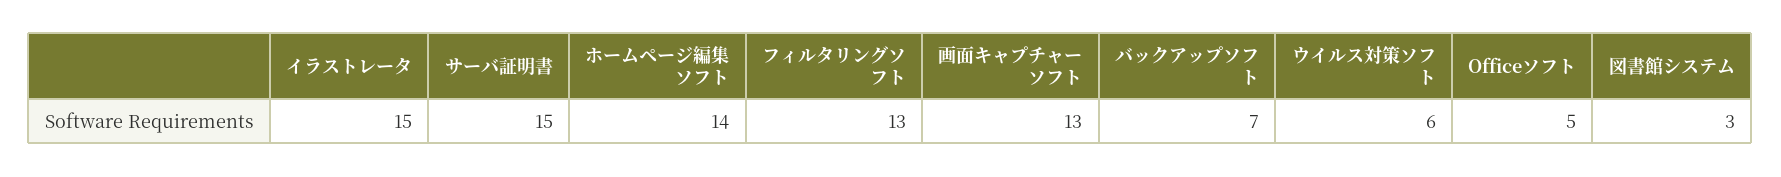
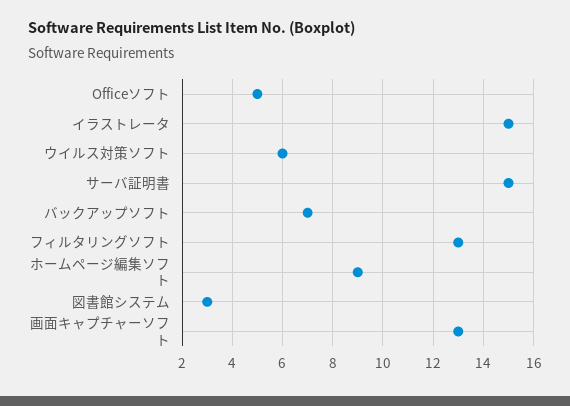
ホームページ編集ソフト: 14 -> 9

